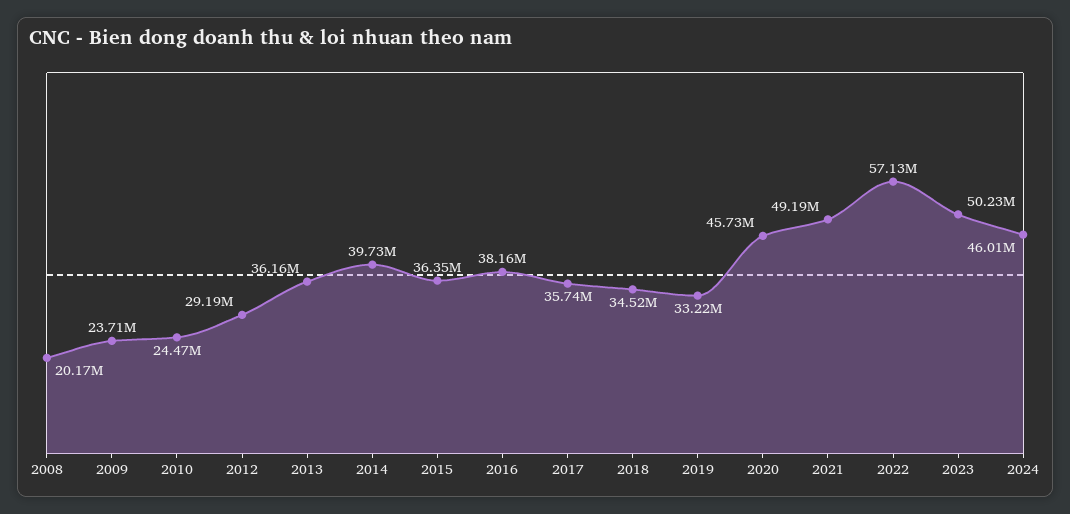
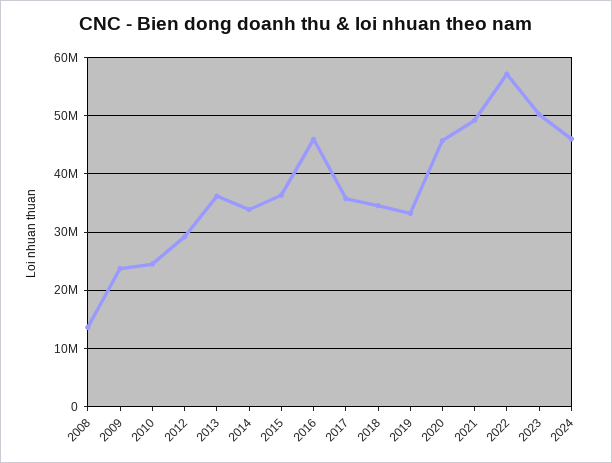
2008: 20170000 -> 14000000
2014: 39730000 -> 34000000
2016: 38160000 -> 46000000

